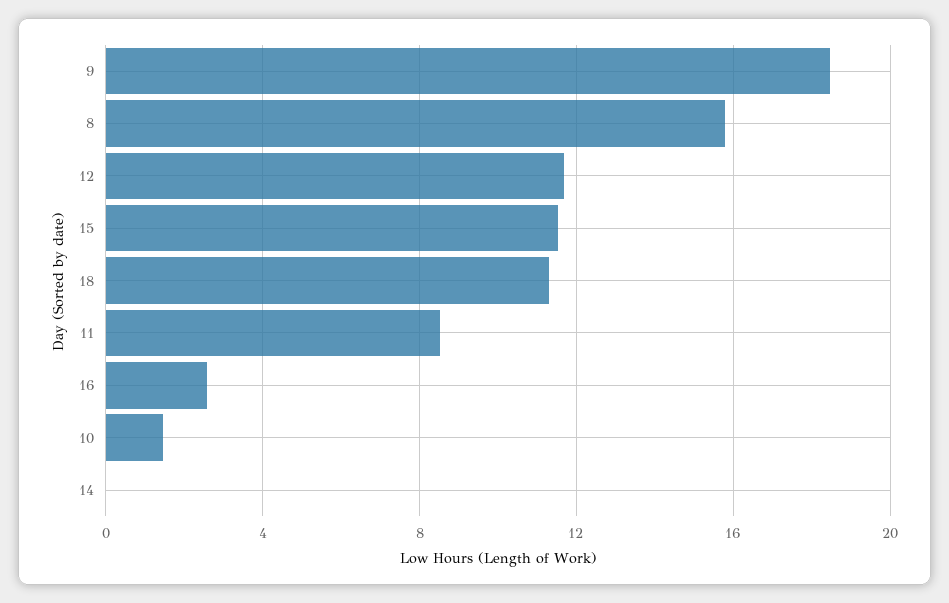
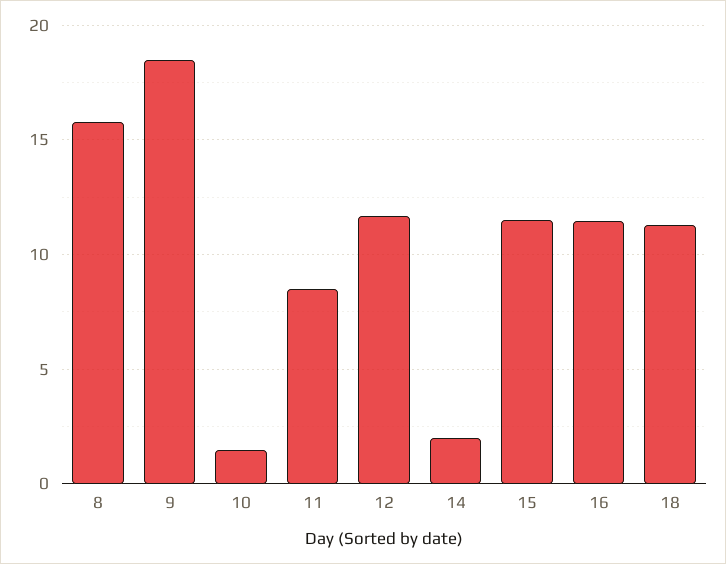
16: 2.5 -> 11.5
14: 0 -> 2

